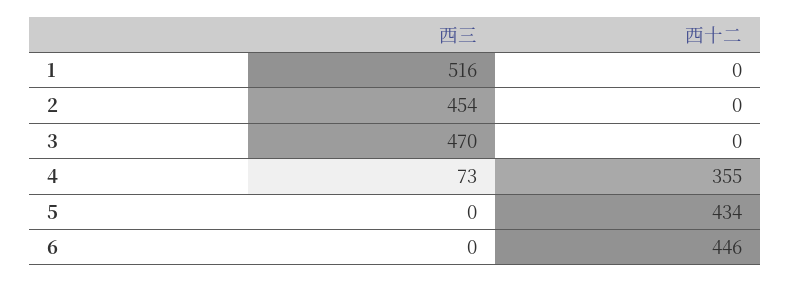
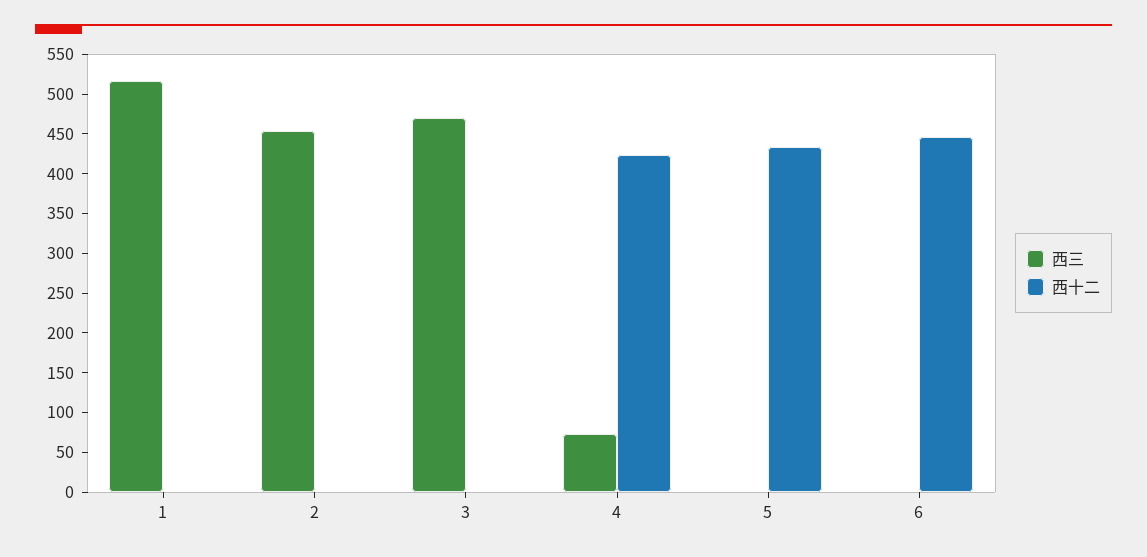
西十二, 4: 355 -> 425

